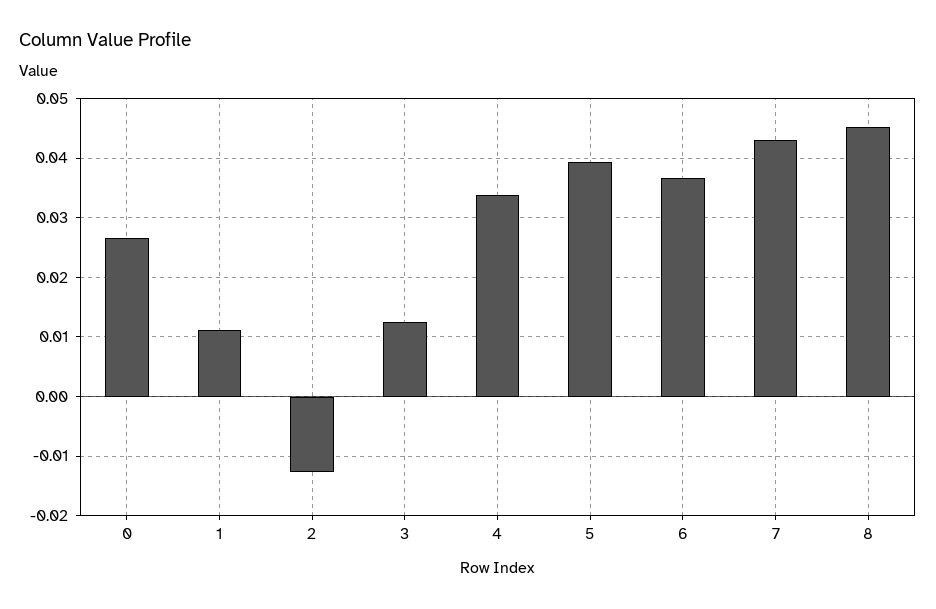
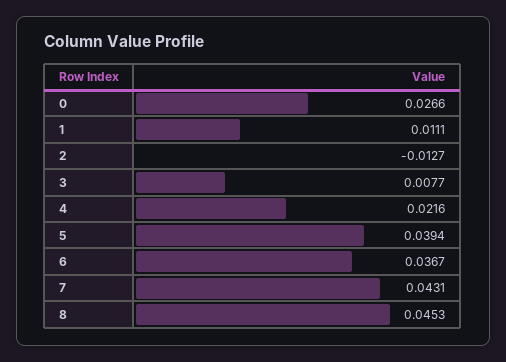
3: 0.012 -> 0.0077
4: 0.034 -> 0.0216

